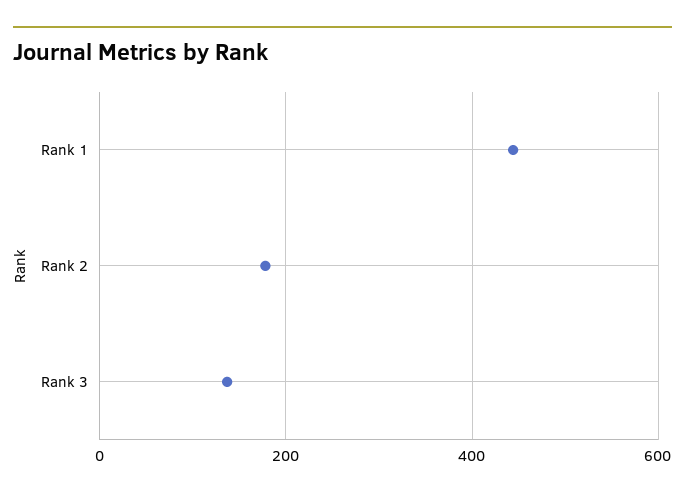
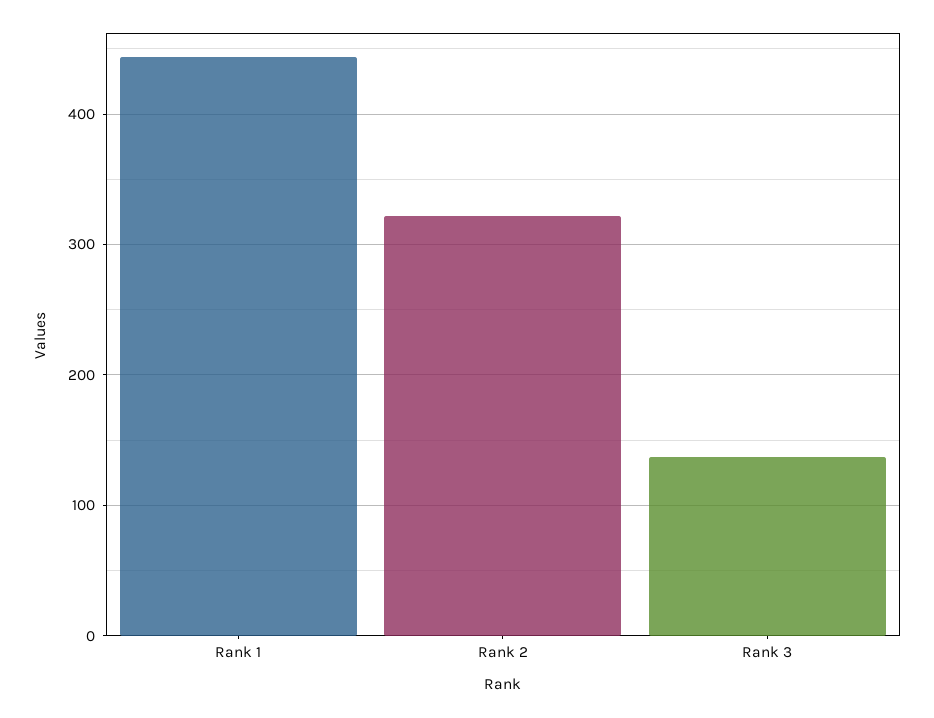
Rank 2: 180 -> 320

